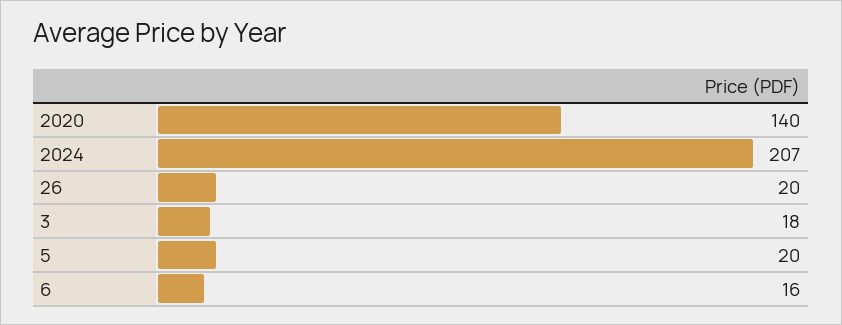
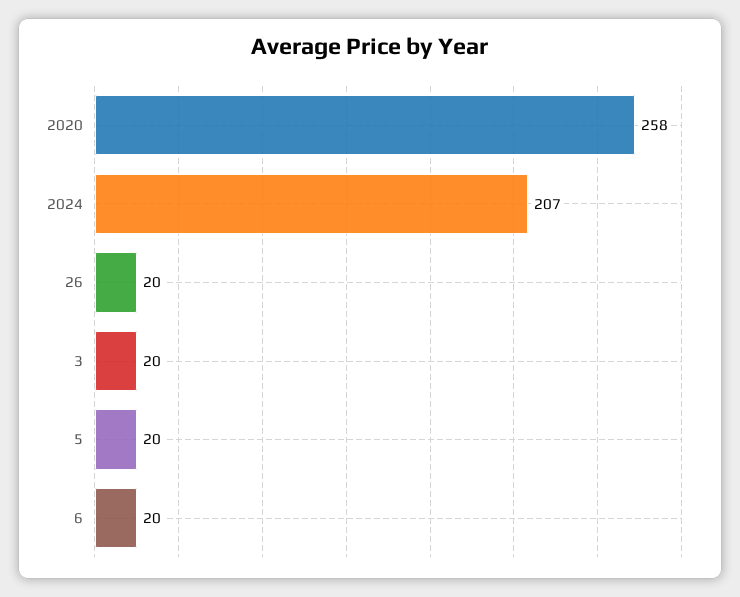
2020: 140 -> 258
3: 18 -> 20
6: 16 -> 20

